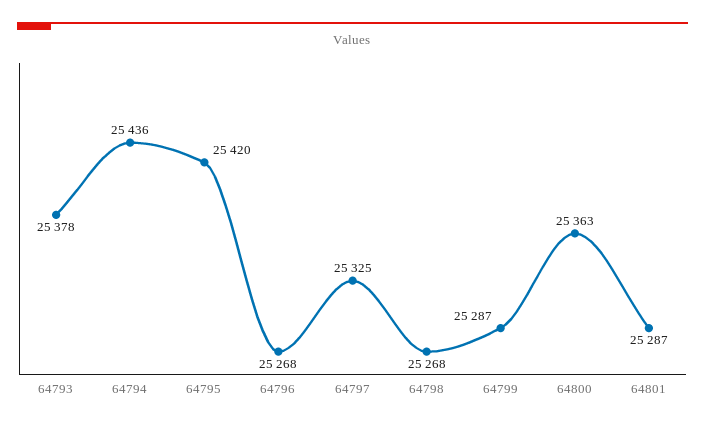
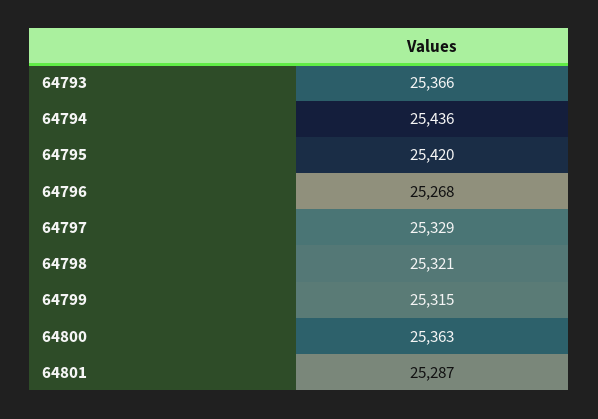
64793: 25378 -> 25366
64797: 25325 -> 25329
64798: 25268 -> 25321
64799: 25287 -> 25315

